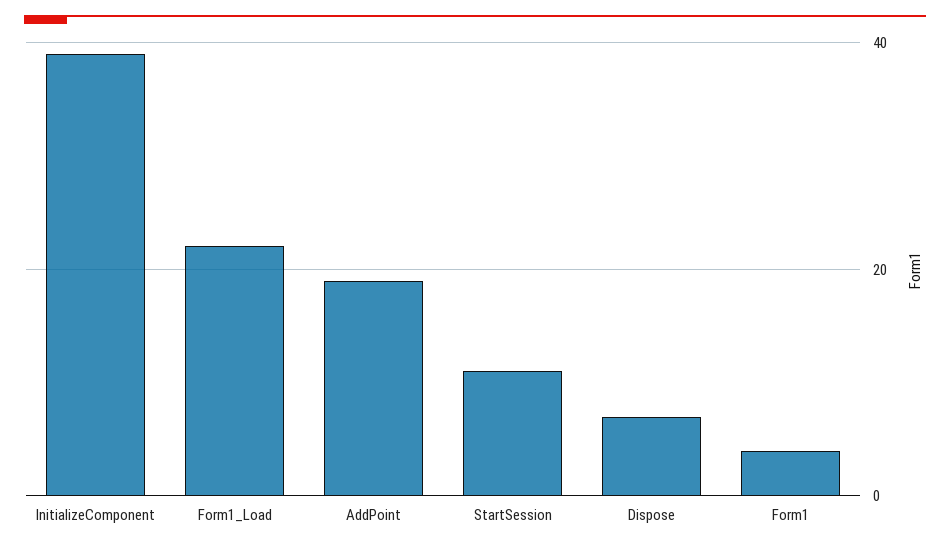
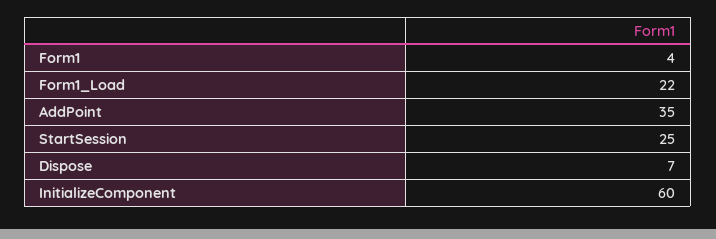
InitializeComponent: 40 -> 60
AddPoint: 20 -> 35
StartSession: 10 -> 25

